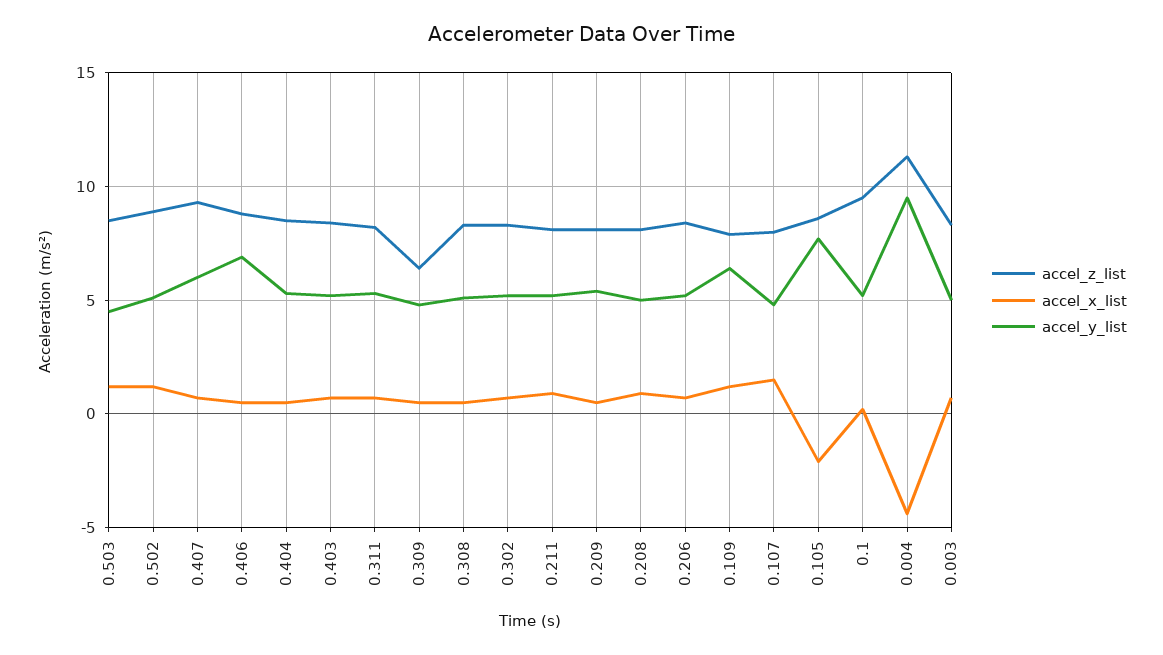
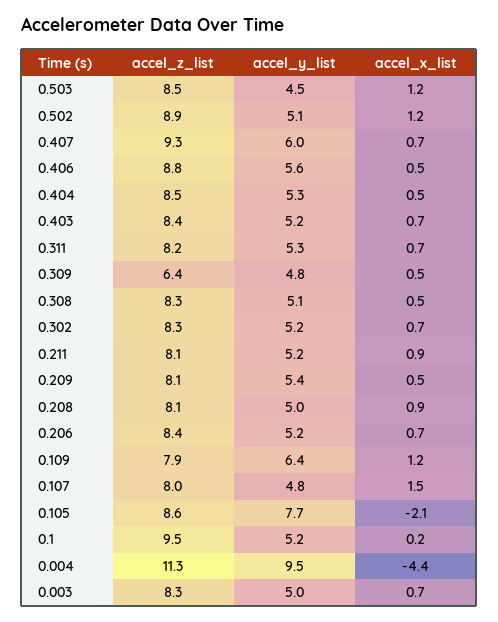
accel_y_list, 0.406: 7 -> 5.6

